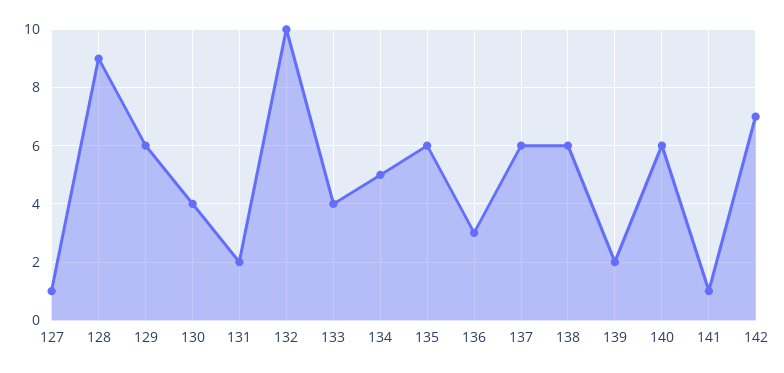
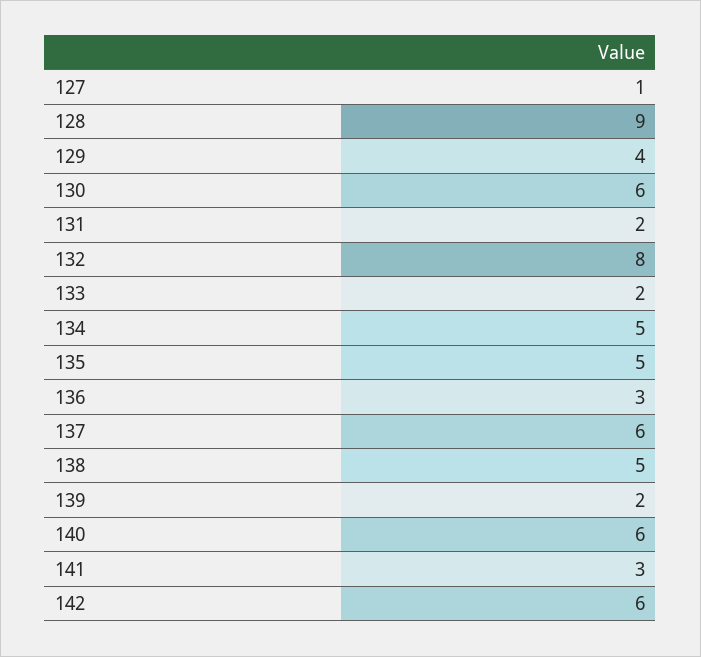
129: 6 -> 4
130: 4 -> 6
132: 10 -> 8
133: 4 -> 2
135: 6 -> 5
138: 6 -> 5
141: 1 -> 3
142: 7 -> 6

